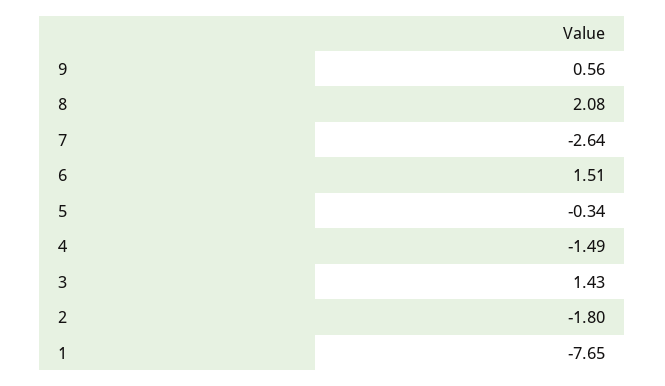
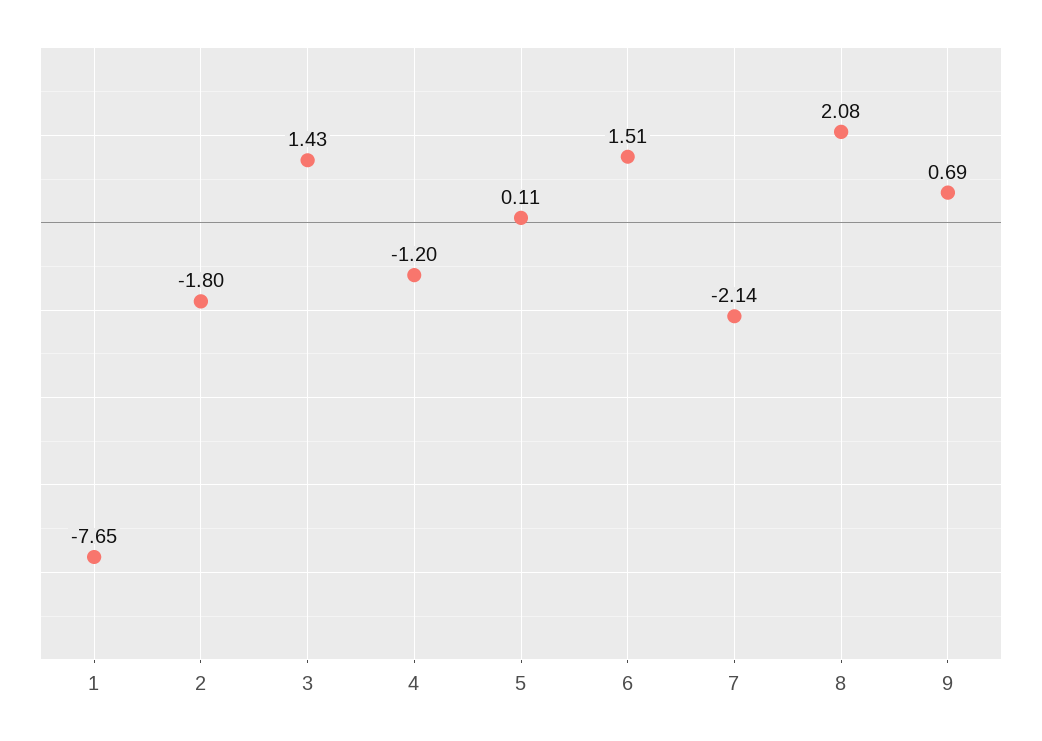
9: 0.56 -> 0.69
7: -2.64 -> -2.14
5: -0.34 -> 0.11
4: -1.49 -> -1.2

